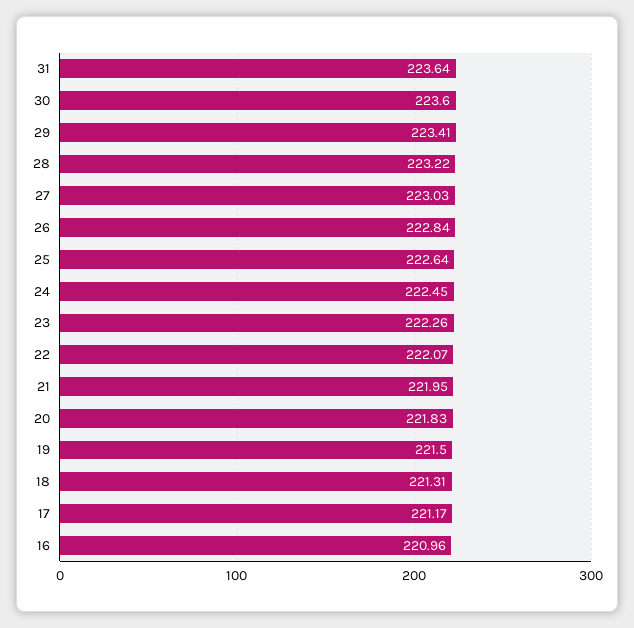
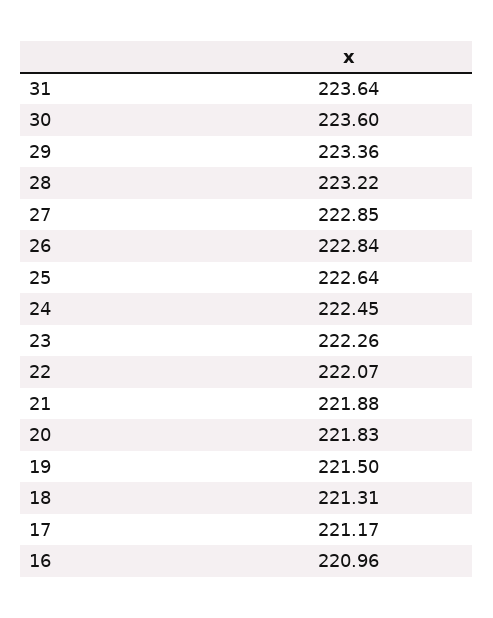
29: 223.41 -> 223.36
27: 223.03 -> 222.85
21: 221.95 -> 221.88

